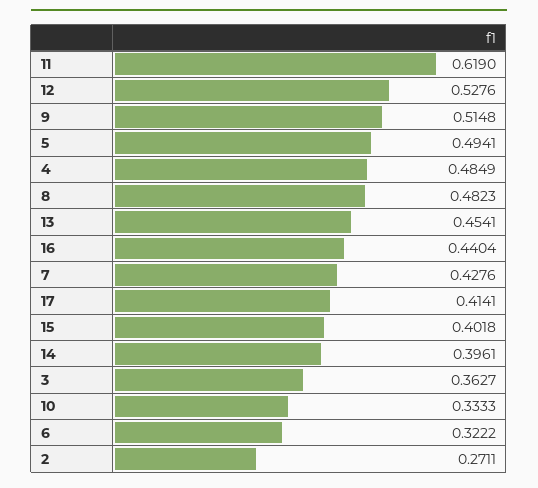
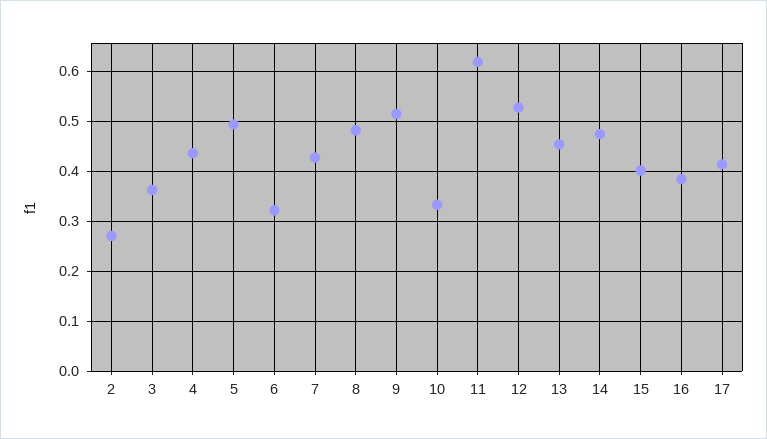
4: 0.4849 -> 0.44
16: 0.4404 -> 0.38
14: 0.3961 -> 0.48

